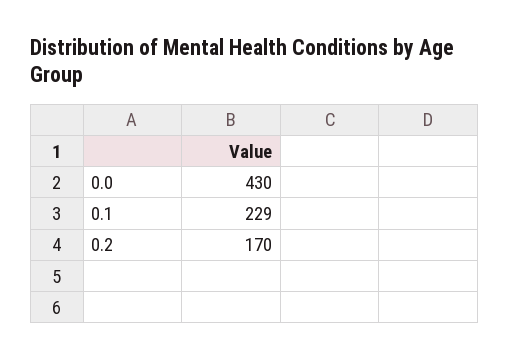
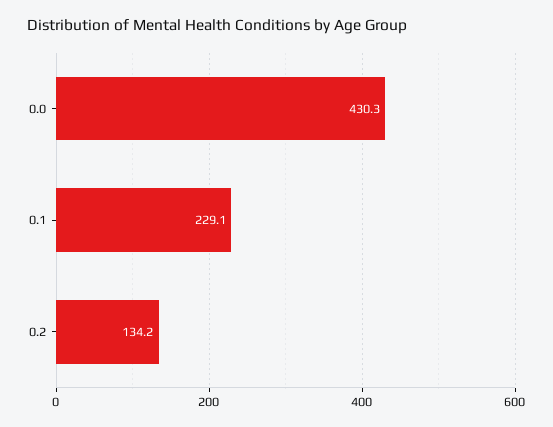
0.2: 170 -> 134.2

